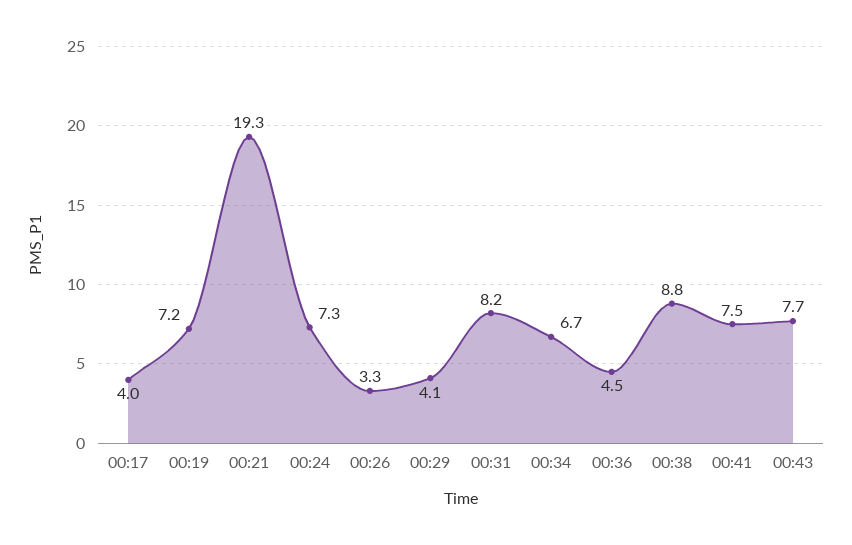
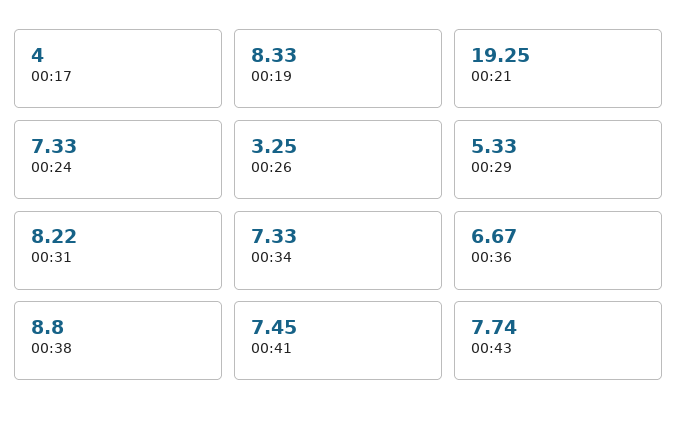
00:19: 7.2 -> 8.33
00:29: 4.1 -> 5.33
00:34: 6.7 -> 7.33
00:36: 4.5 -> 6.67

